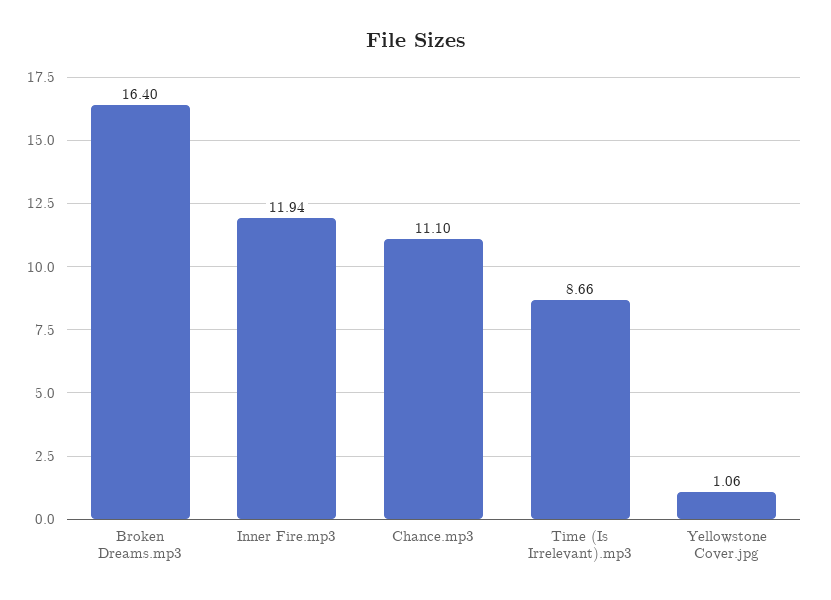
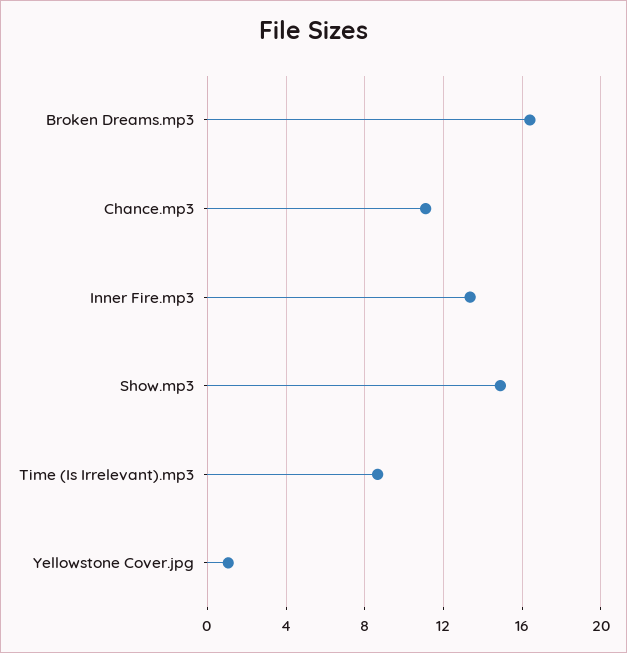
Inner Fire.mp3: 11.94 -> 13.5
Show.mp3: none -> 15

